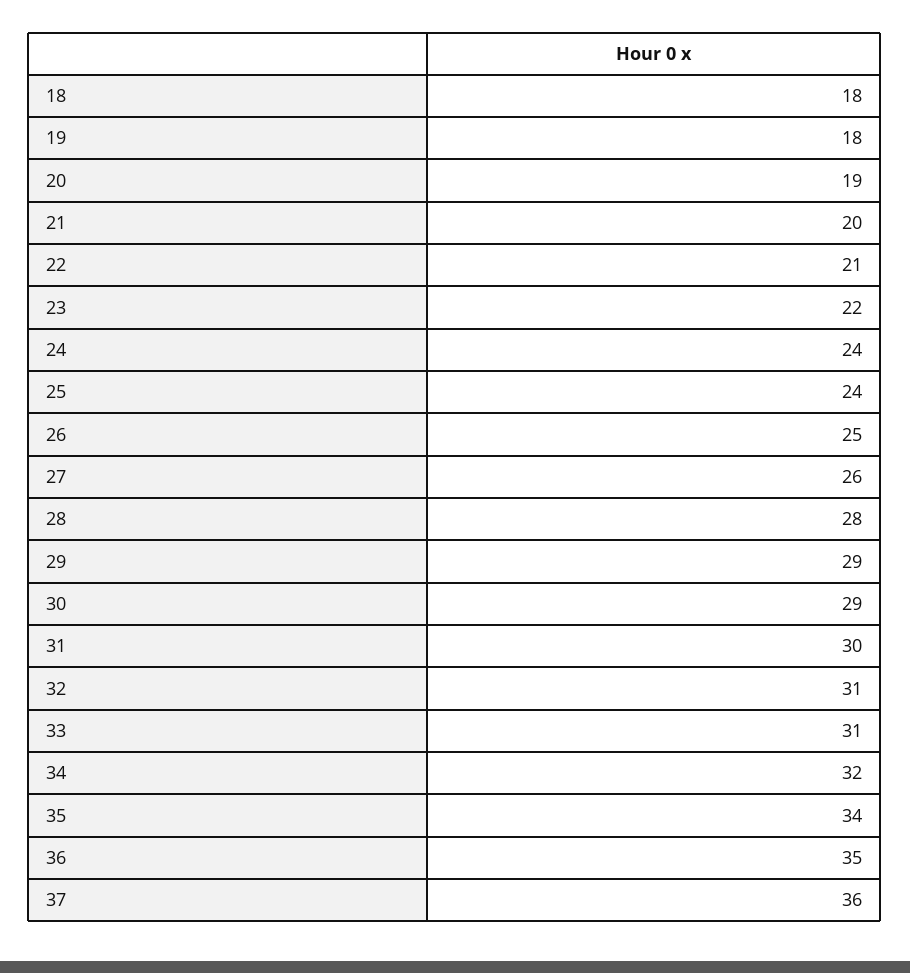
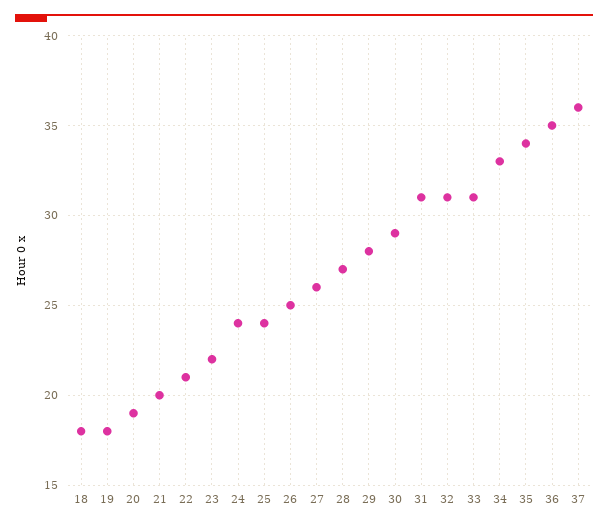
28: 28 -> 27
29: 29 -> 28
31: 30 -> 31
34: 32 -> 33

